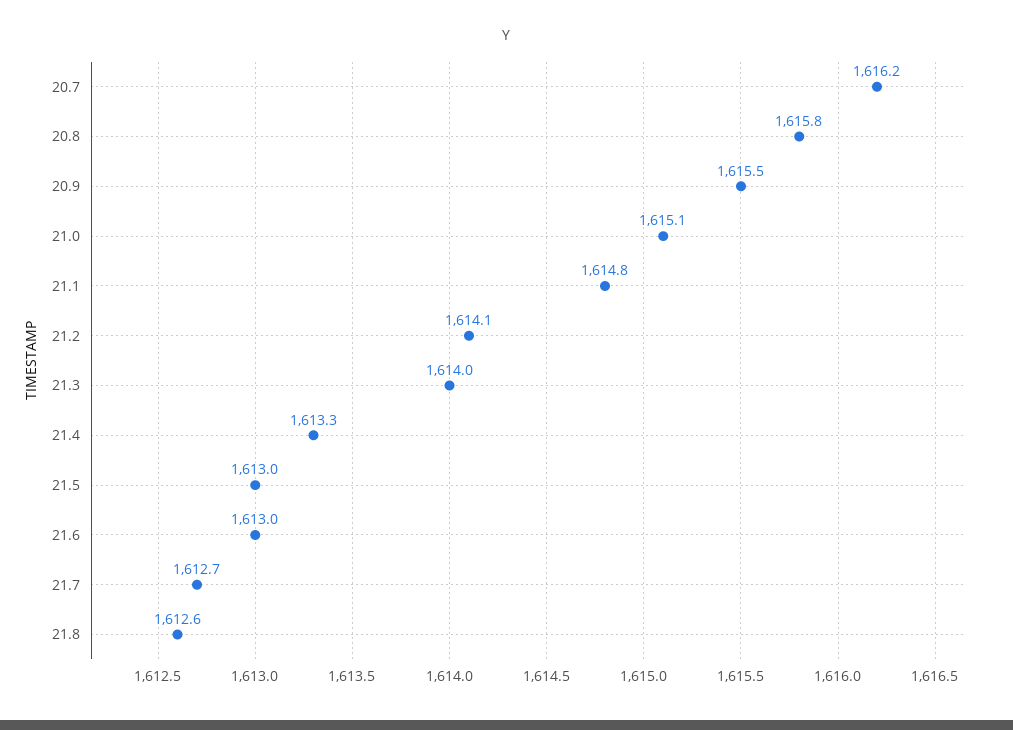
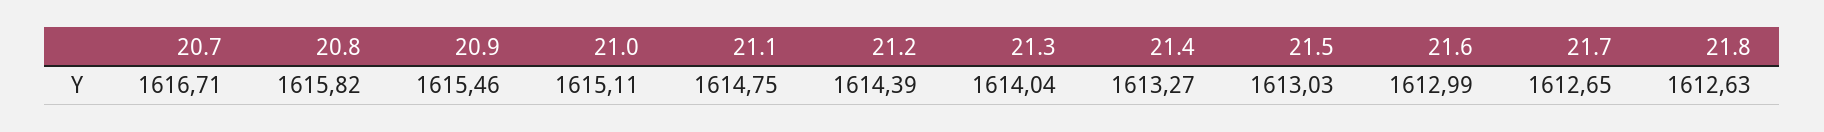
20.7: 1616.2 -> 1616.71
21.2: 1614.1 -> 1614.39

